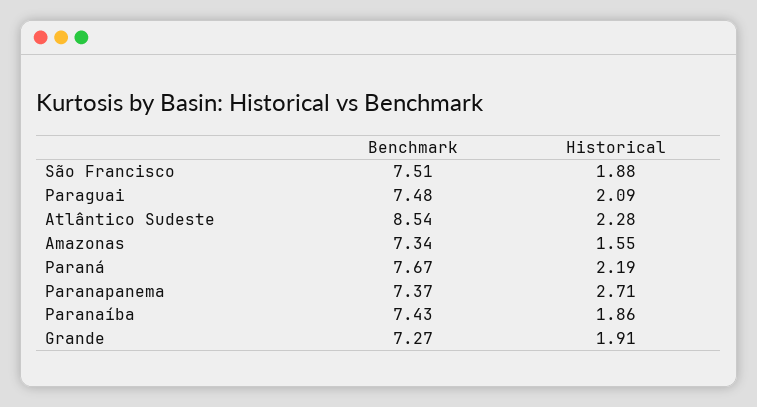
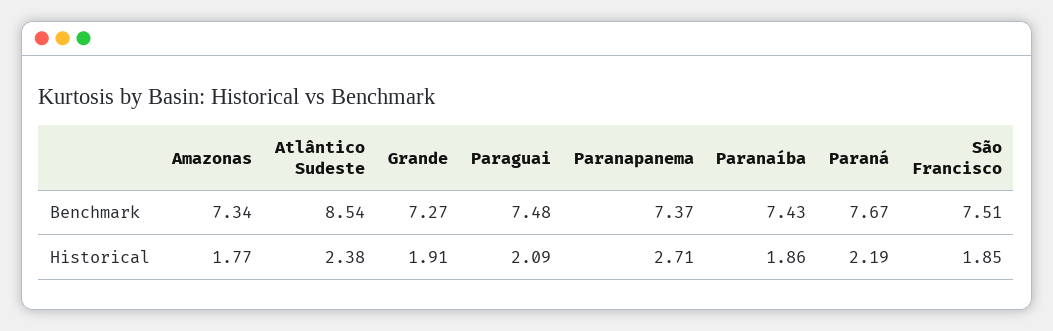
Historical, São Francisco: 1.88 -> 1.85
Historical, Atlântico Sudeste: 2.28 -> 2.38
Historical, Amazonas: 1.55 -> 1.77

